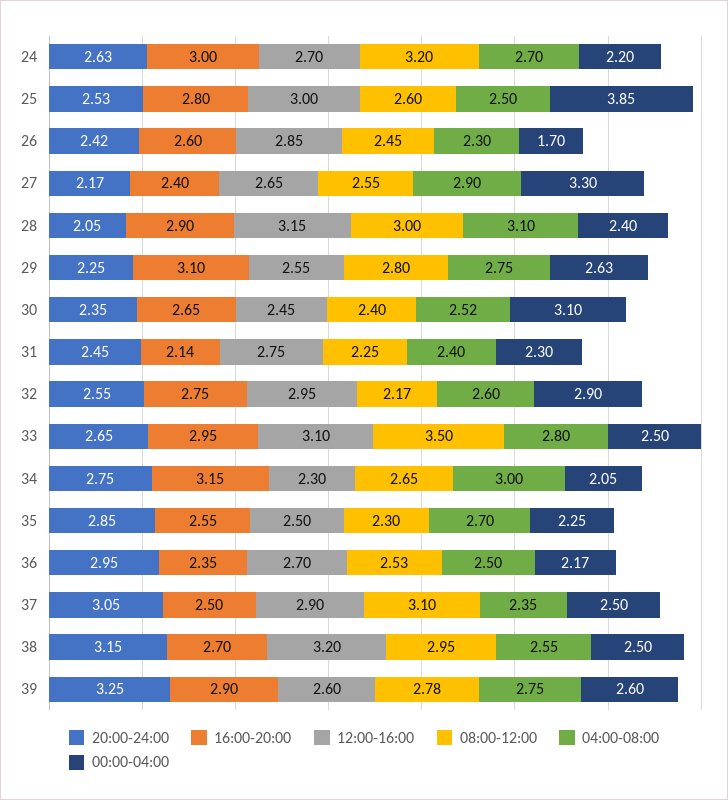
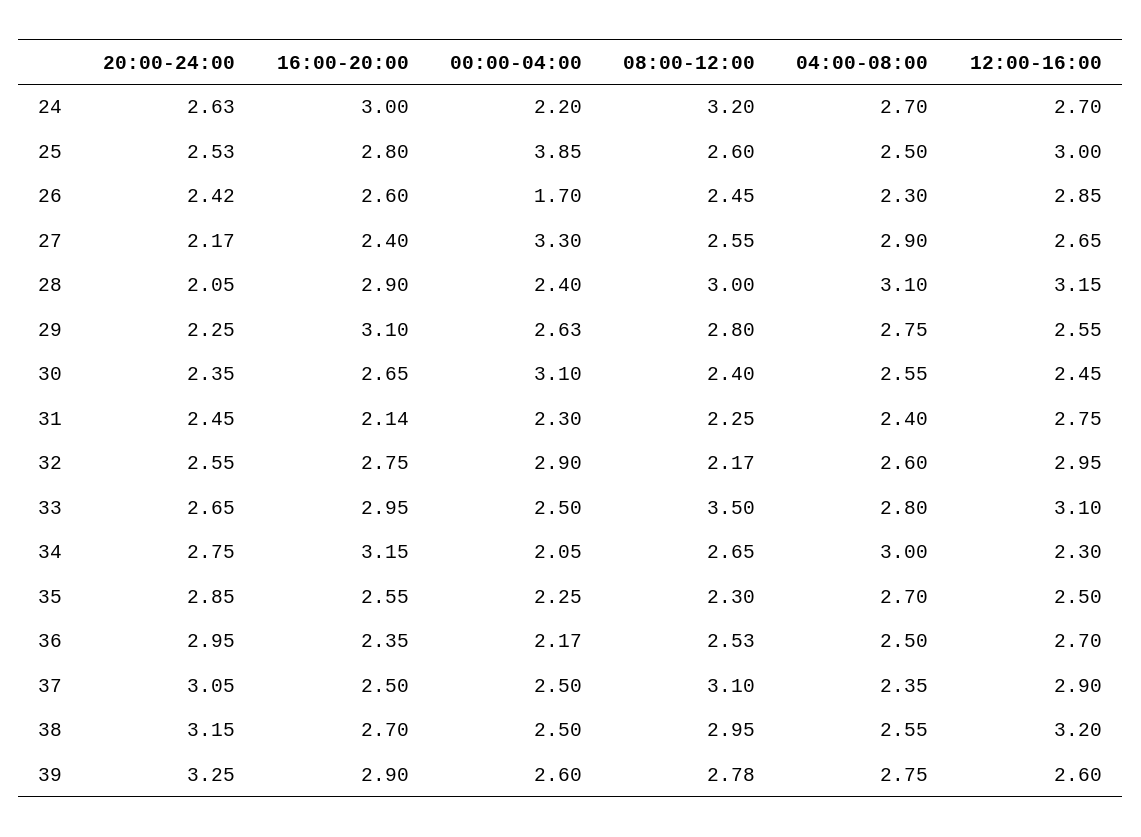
04:00-08:00, 30: 2.52 -> 2.55

